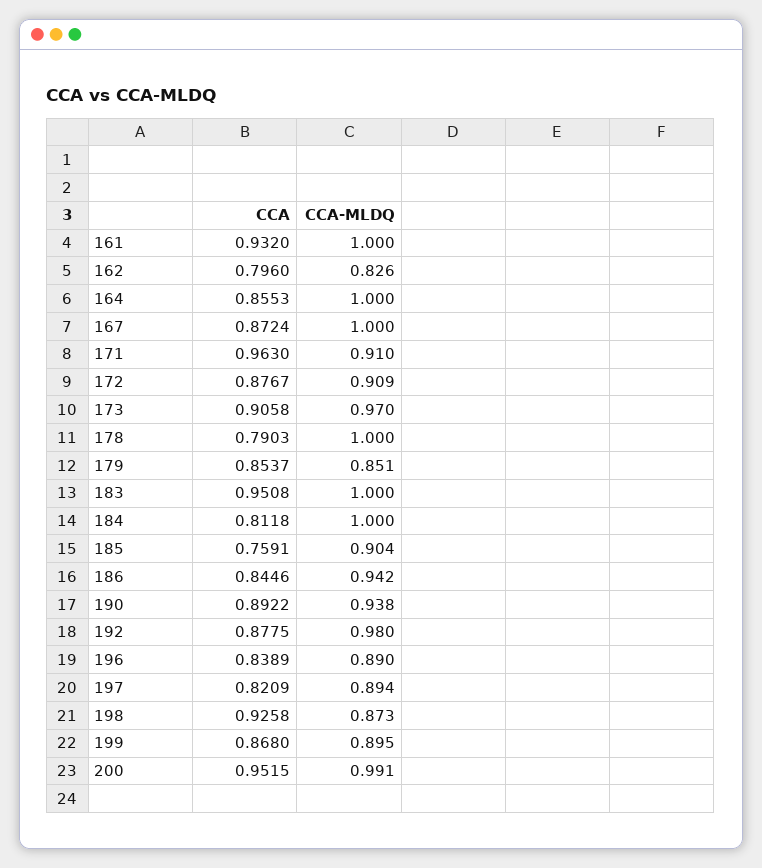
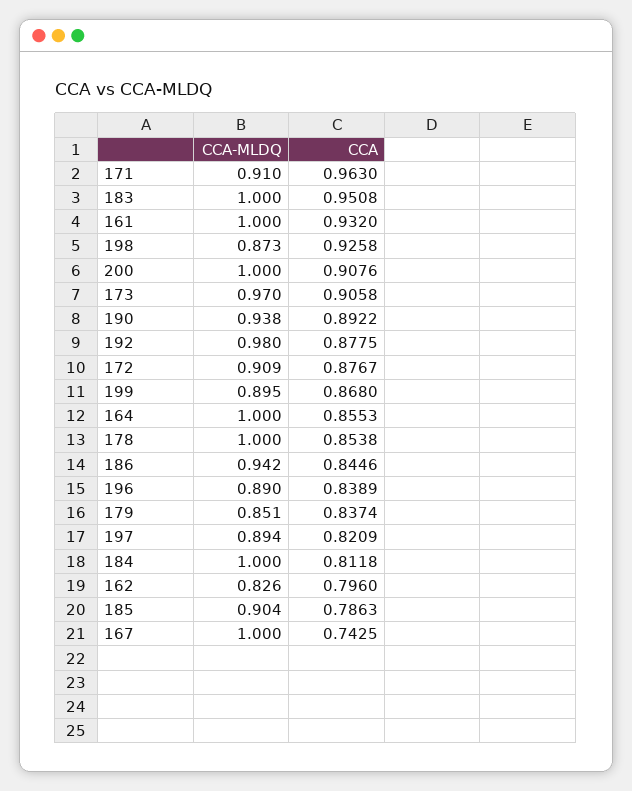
CCA, 167: 0.8724 -> 0.7425
CCA, 178: 0.7903 -> 0.8538
CCA, 179: 0.8537 -> 0.8374
CCA, 185: 0.7591 -> 0.7863
CCA, 200: 0.9515 -> 0.9076
CCA-MLDQ, 200: 0.991 -> 1

